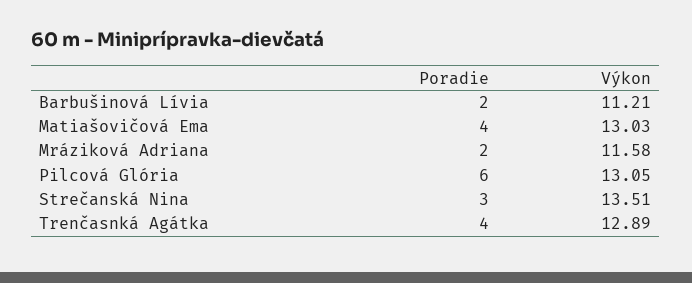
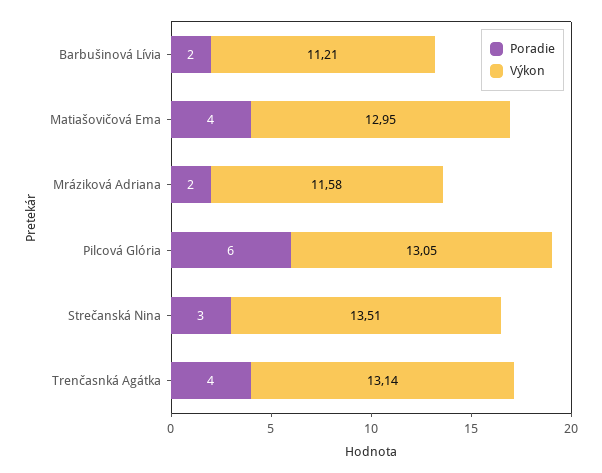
Výkon, Matiašovičová Ema: 13.03 -> 12.95
Výkon, Trenčasnká Agátka: 12.89 -> 13.14

